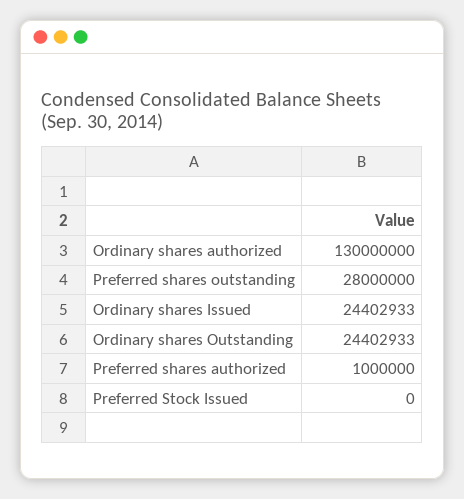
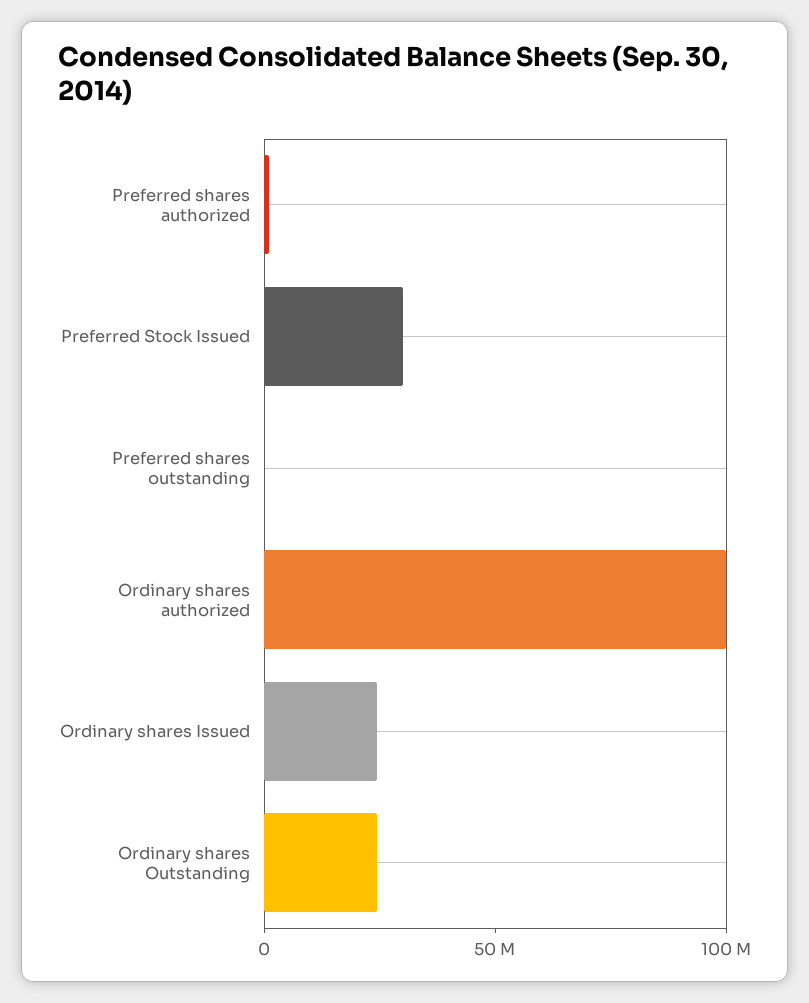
Ordinary shares authorized: 130000000 -> 100000000
Preferred shares outstanding: 28000000 -> 0
Preferred Stock Issued: 0 -> 30000000

